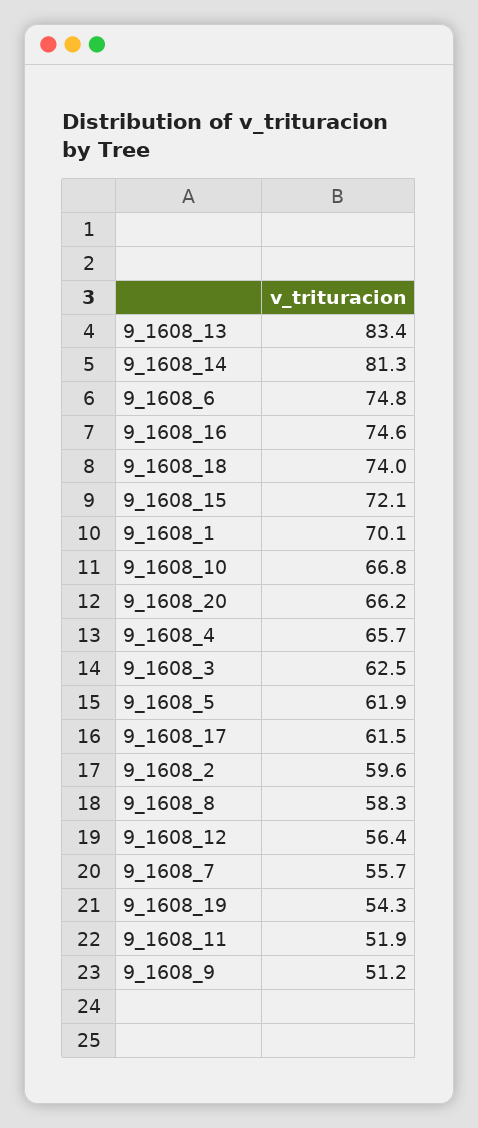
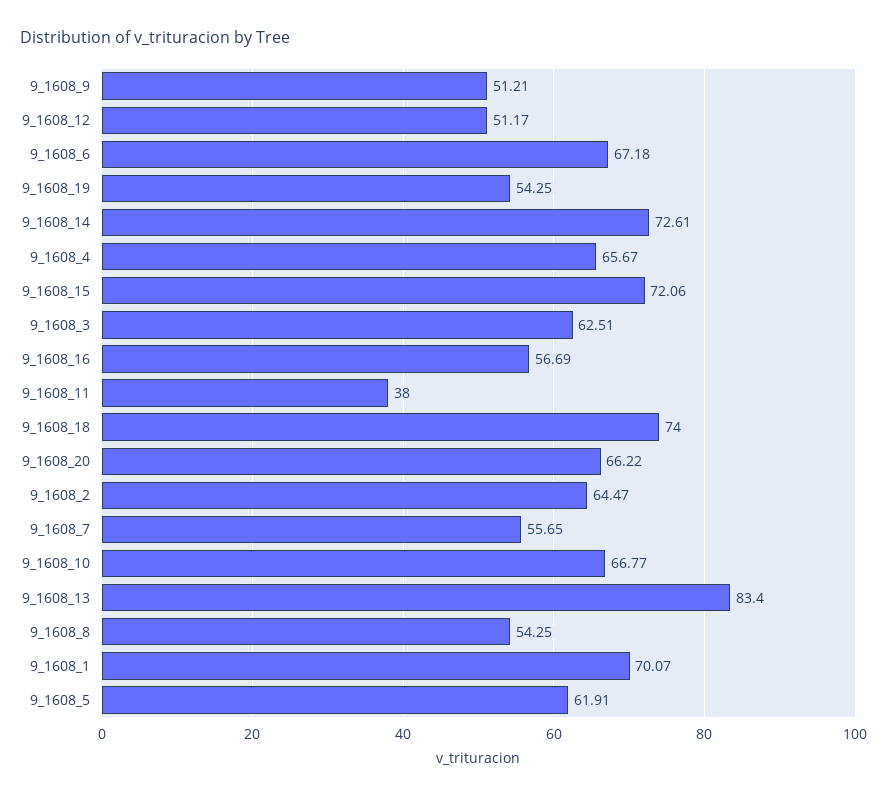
9_1608_14: 81.3 -> 72.61
9_1608_6: 74.8 -> 67.18
9_1608_16: 74.6 -> 56.69
9_1608_17: 61.5 -> none
9_1608_2: 59.6 -> 64.47
9_1608_8: 58.3 -> 54.25
9_1608_12: 56.4 -> 51.17
9_1608_11: 51.9 -> 38

